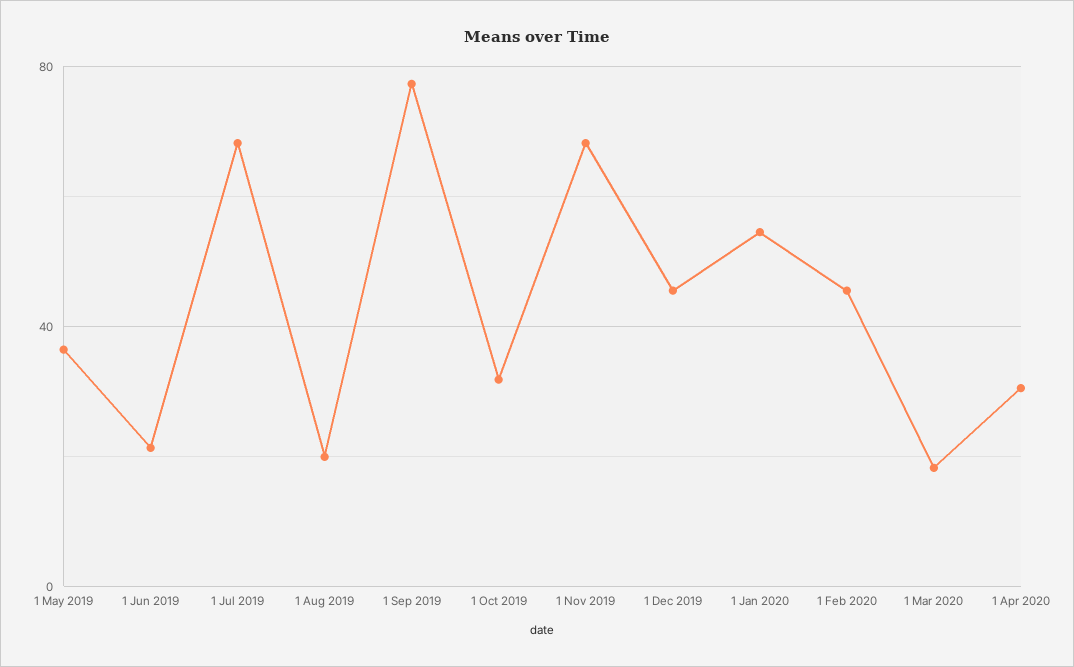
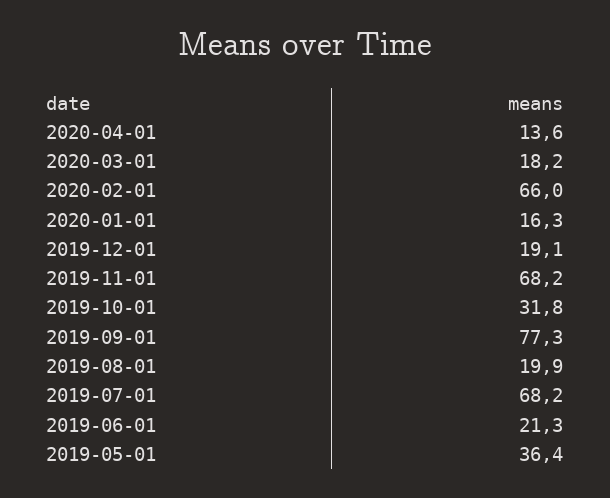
1 Dec 2019: 45 -> 19.1
1 Jan 2020: 55 -> 16.3
1 Feb 2020: 45 -> 66
1 Apr 2020: 30 -> 13.6

